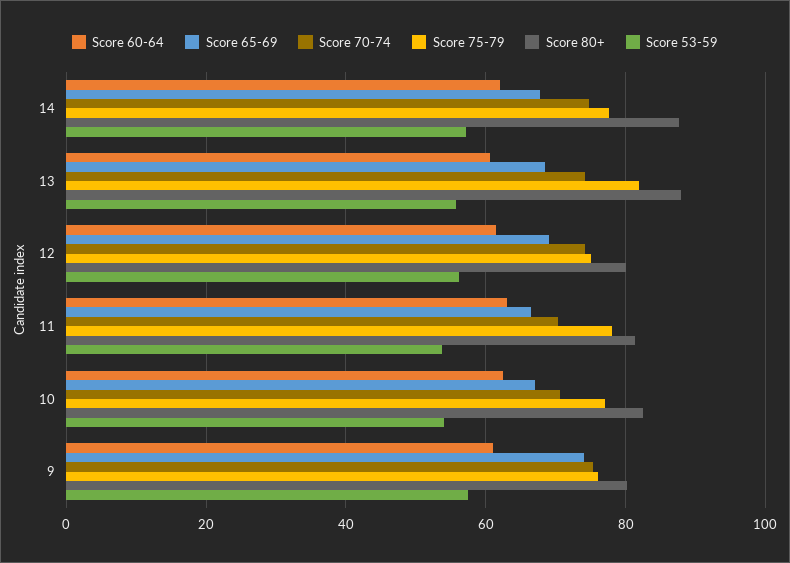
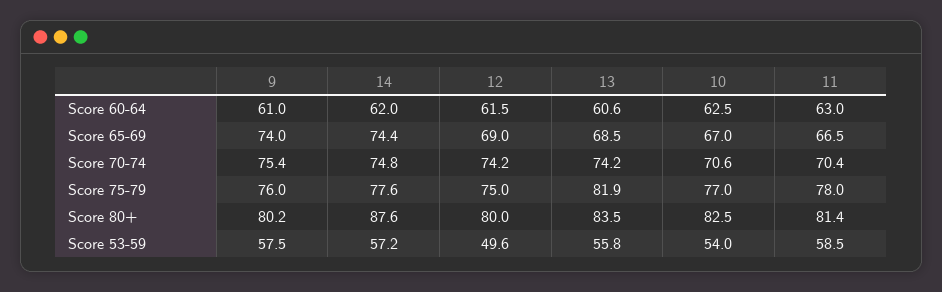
Score 65-69, 14: 68 -> 74.4
Score 80+, 13: 88 -> 83.5
Score 53-59, 12: 56 -> 49.6
Score 53-59, 11: 54 -> 58.5

